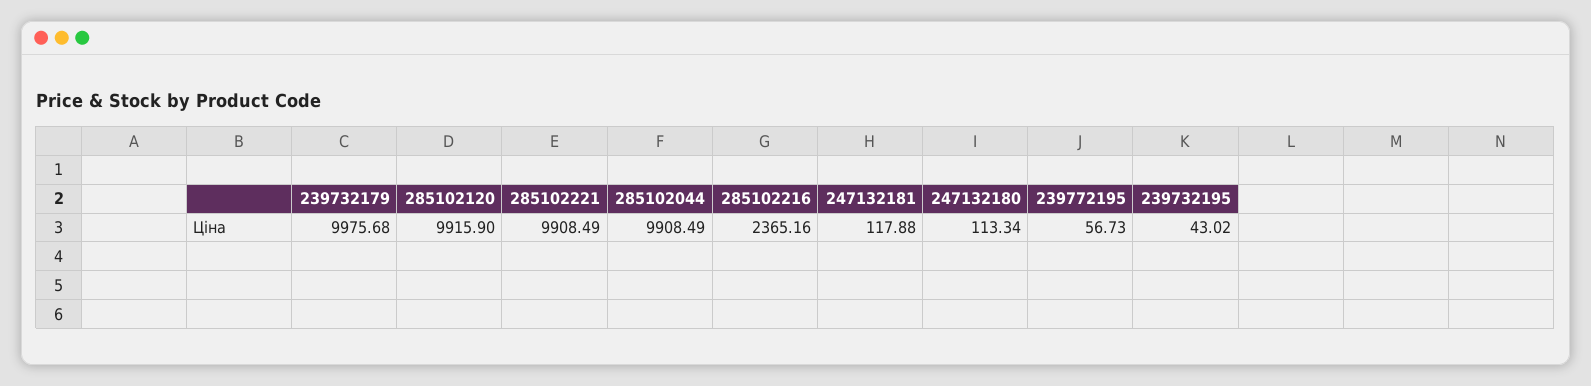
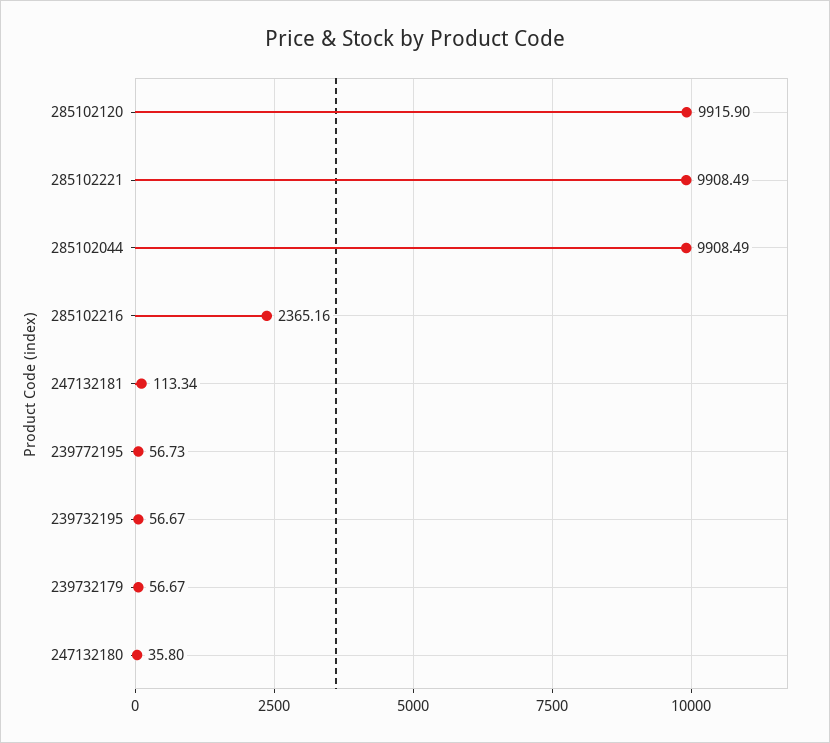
239732179: 9975.68 -> 56.67
247132181: 117.88 -> 113.34
247132180: 113.34 -> 35.8
239732195: 43.02 -> 56.67

